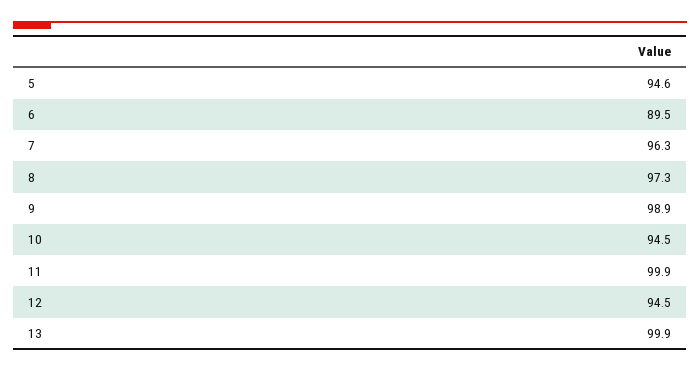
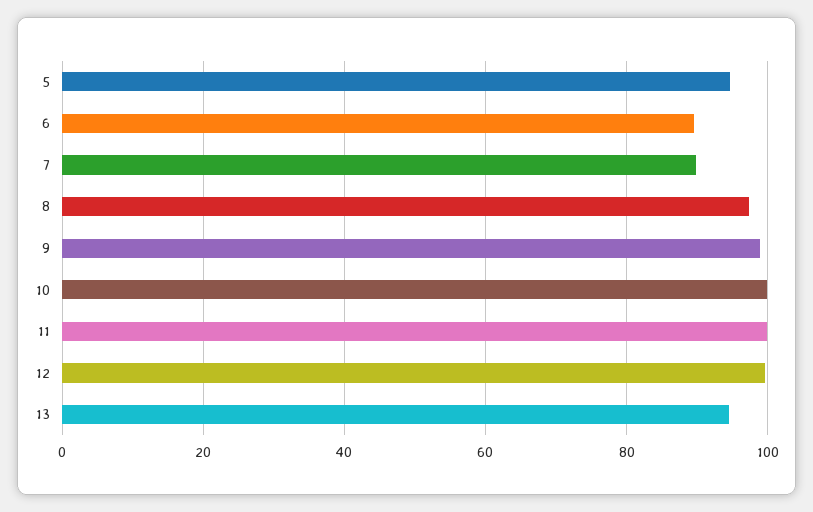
7: 96.3 -> 90
10: 94.5 -> 100
12: 94.5 -> 100
13: 99.9 -> 94

